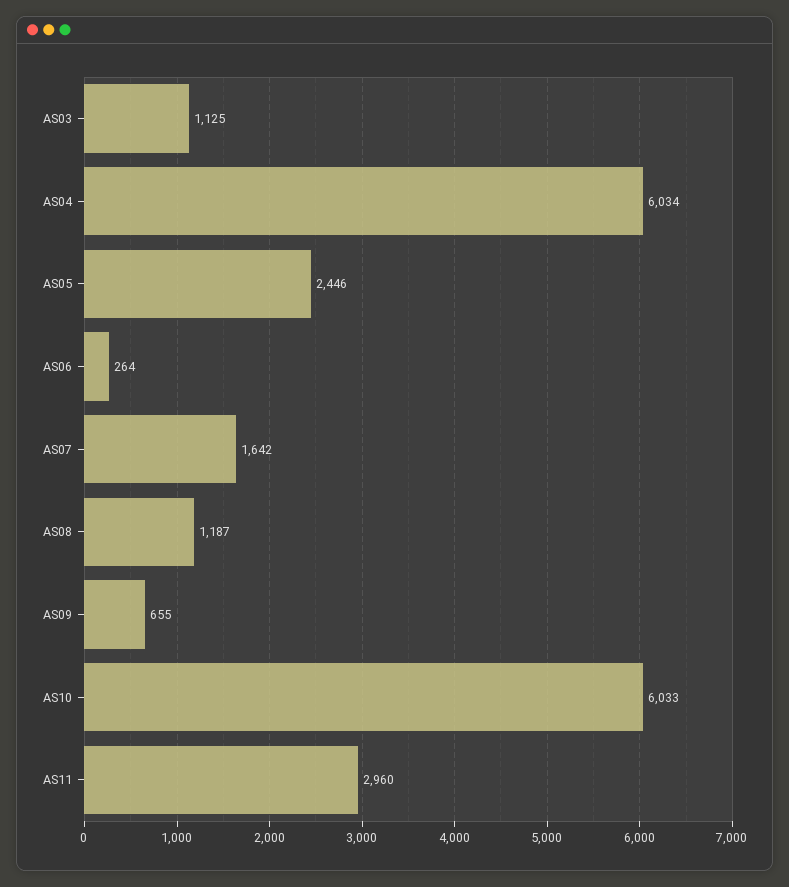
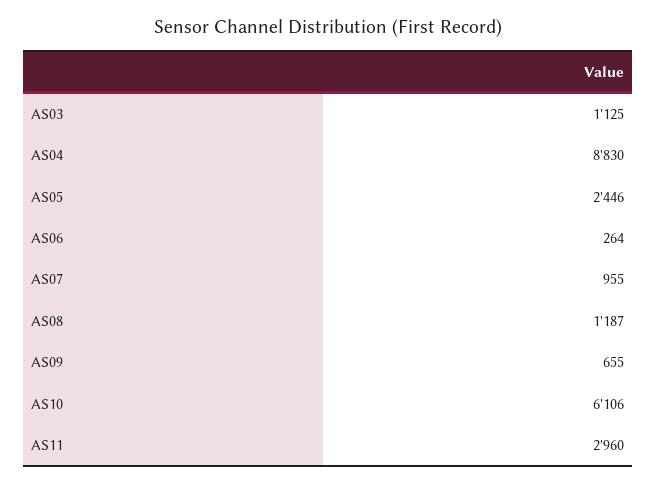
AS04: 6034 -> 8830
AS07: 1642 -> 955
AS10: 6033 -> 6106

